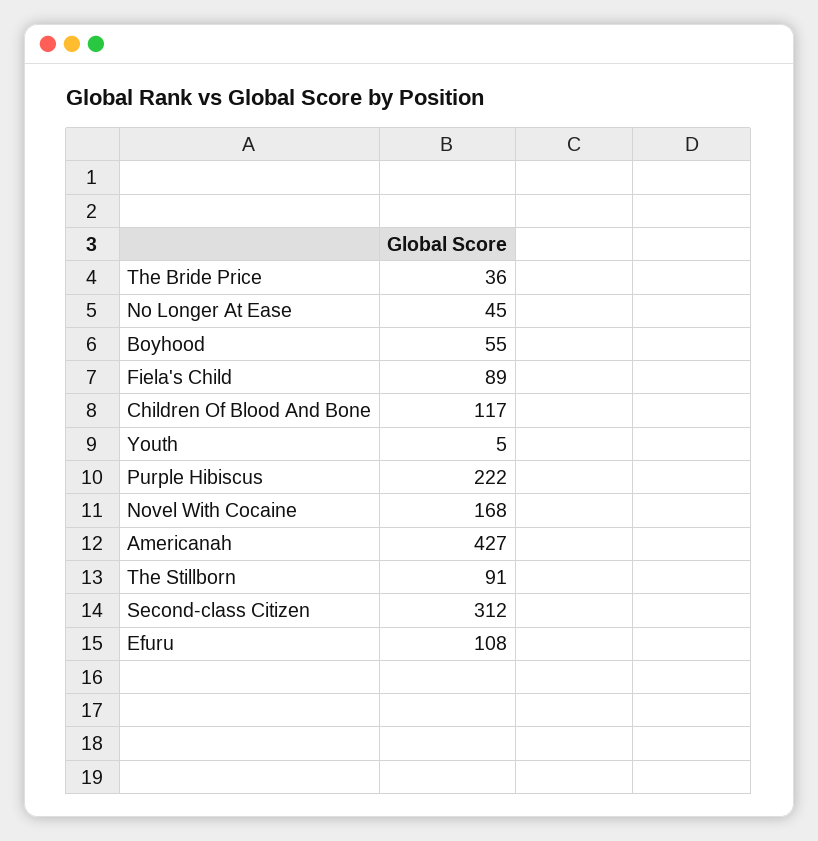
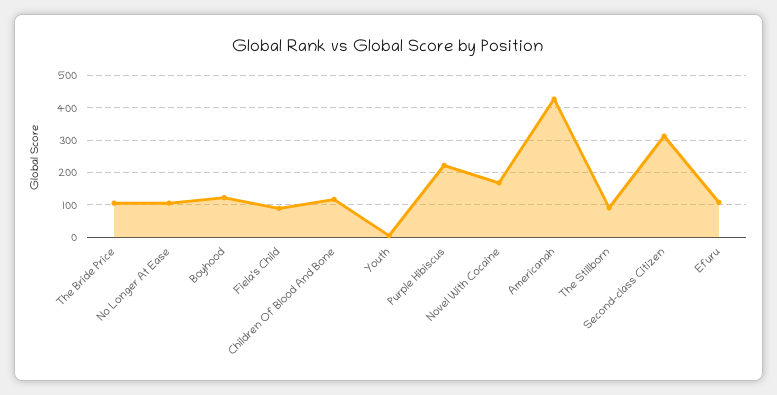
The Bride Price: 36 -> 100
No Longer At Ease: 45 -> 100
Boyhood: 55 -> 120

